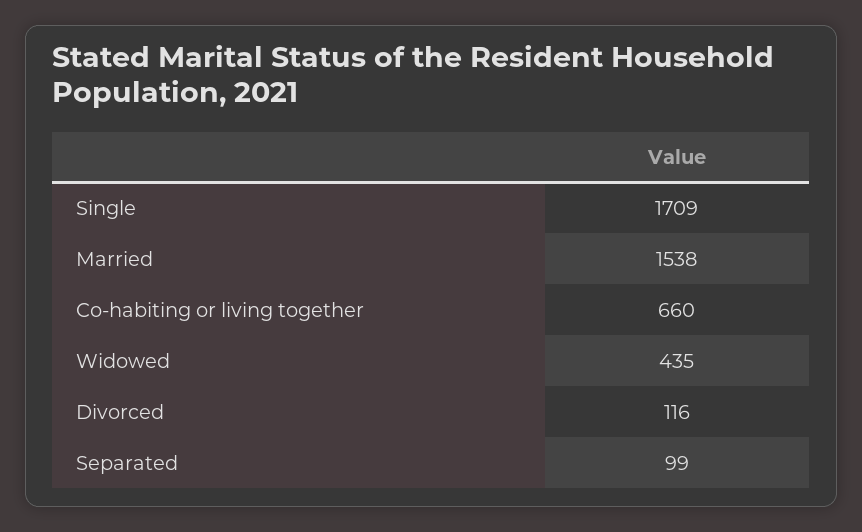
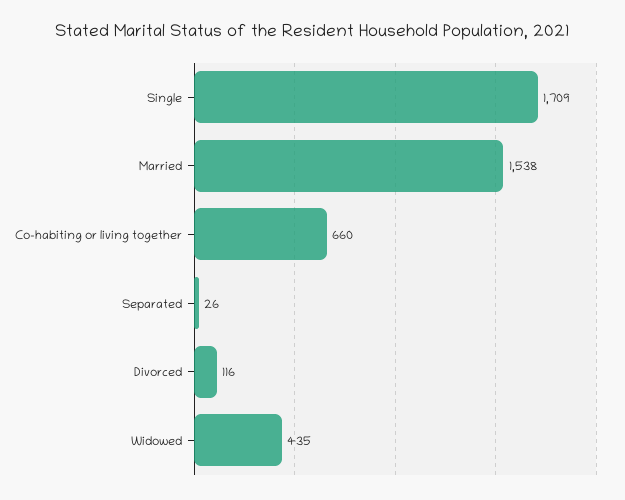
Separated: 99 -> 26

